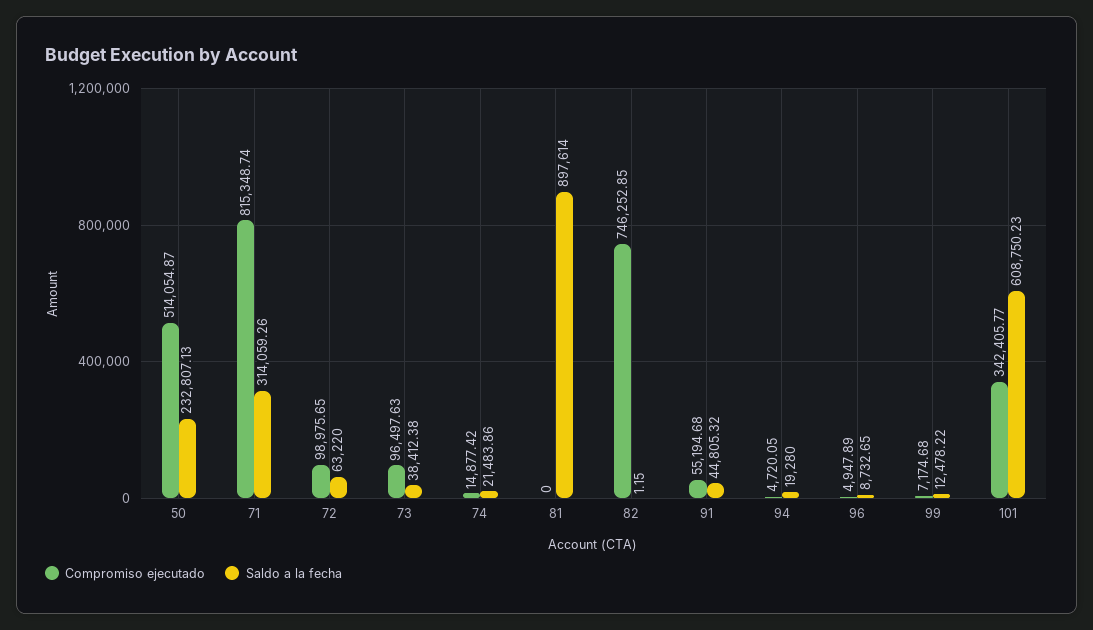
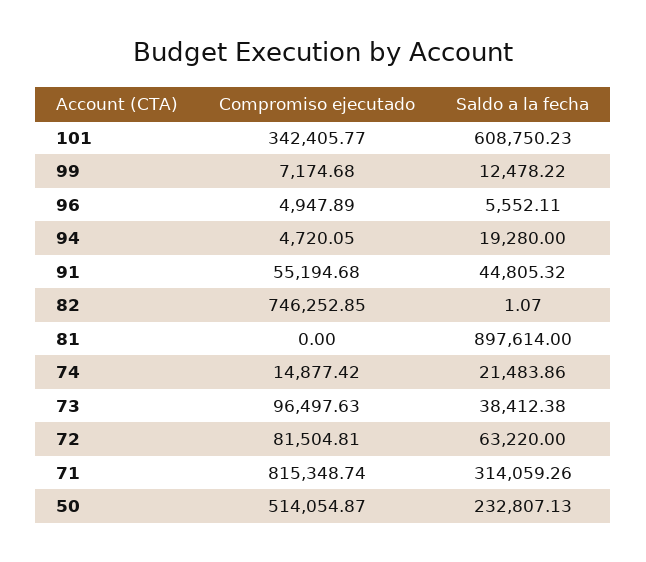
Compromiso ejecutado, 72: 98975.65 -> 81504.81
Saldo a la fecha, 82: 1.15 -> 1.07
Saldo a la fecha, 96: 8732.65 -> 5552.11

